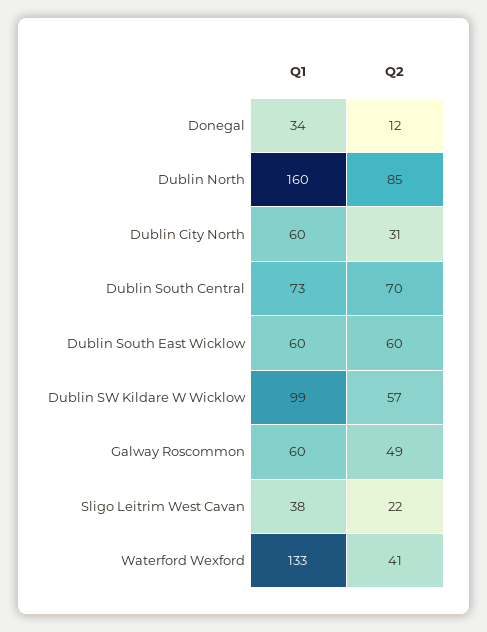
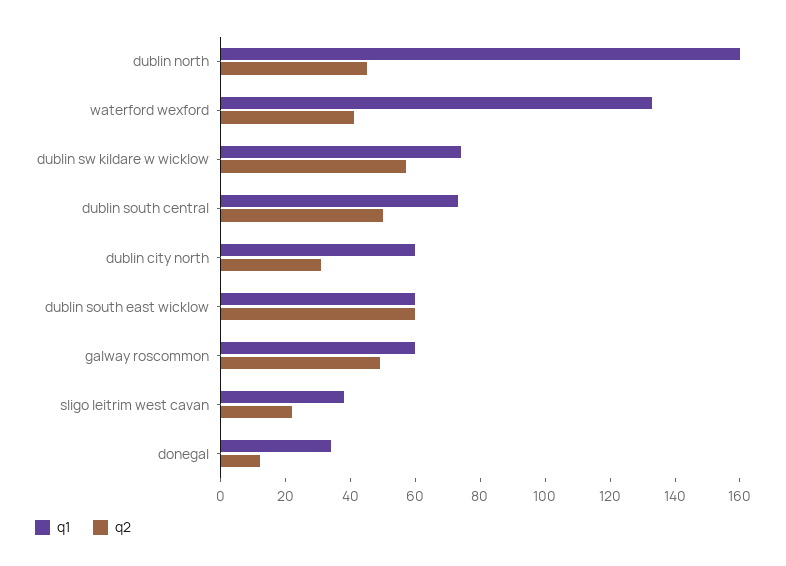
Q2, Dublin North: 85 -> 45
Q2, Dublin South Central: 70 -> 50
Q1, Dublin SW Kildare W Wicklow: 99 -> 75

